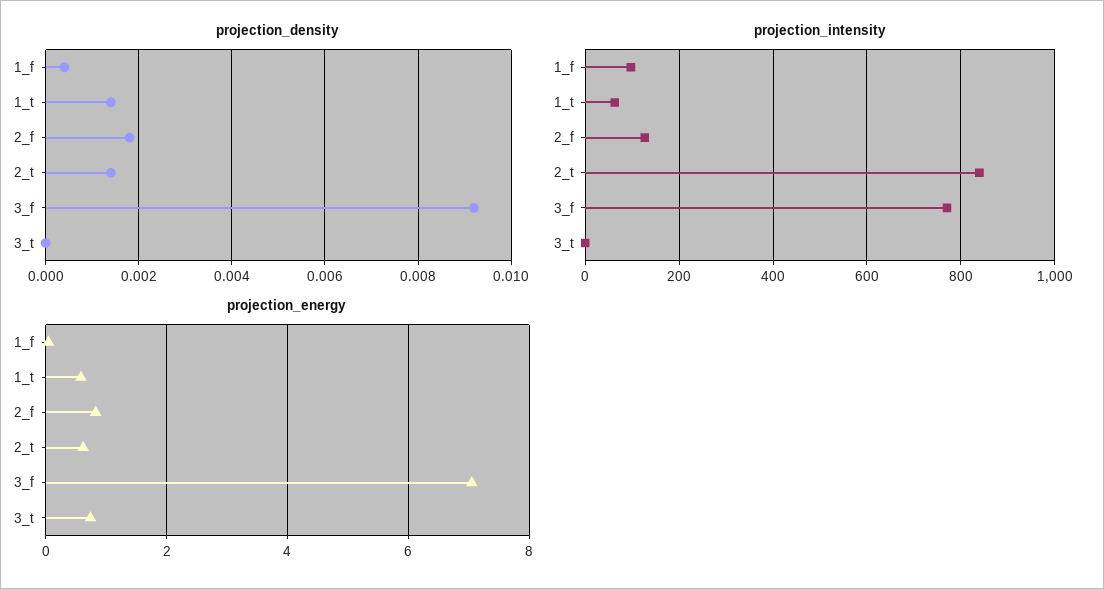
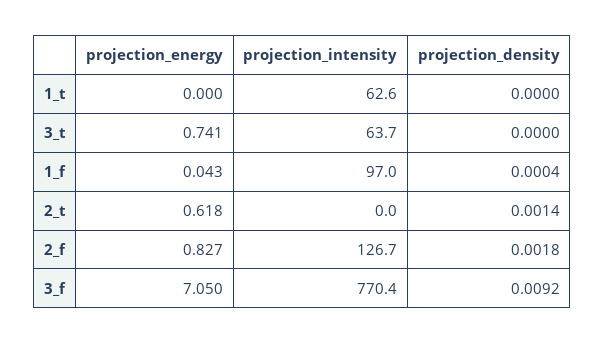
projection_density, 1_t: 0.0015 -> 0
projection_intensity, 2_t: 840 -> 0
projection_intensity, 3_t: 0 -> 63.7
projection_energy, 1_t: 0.6 -> 0

